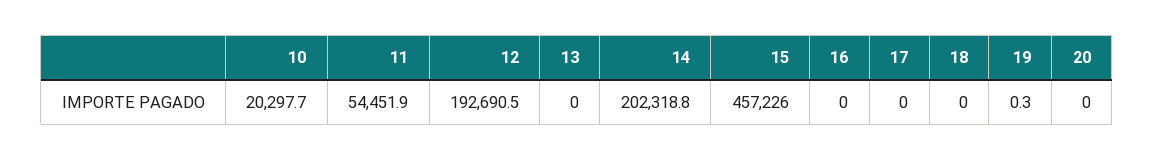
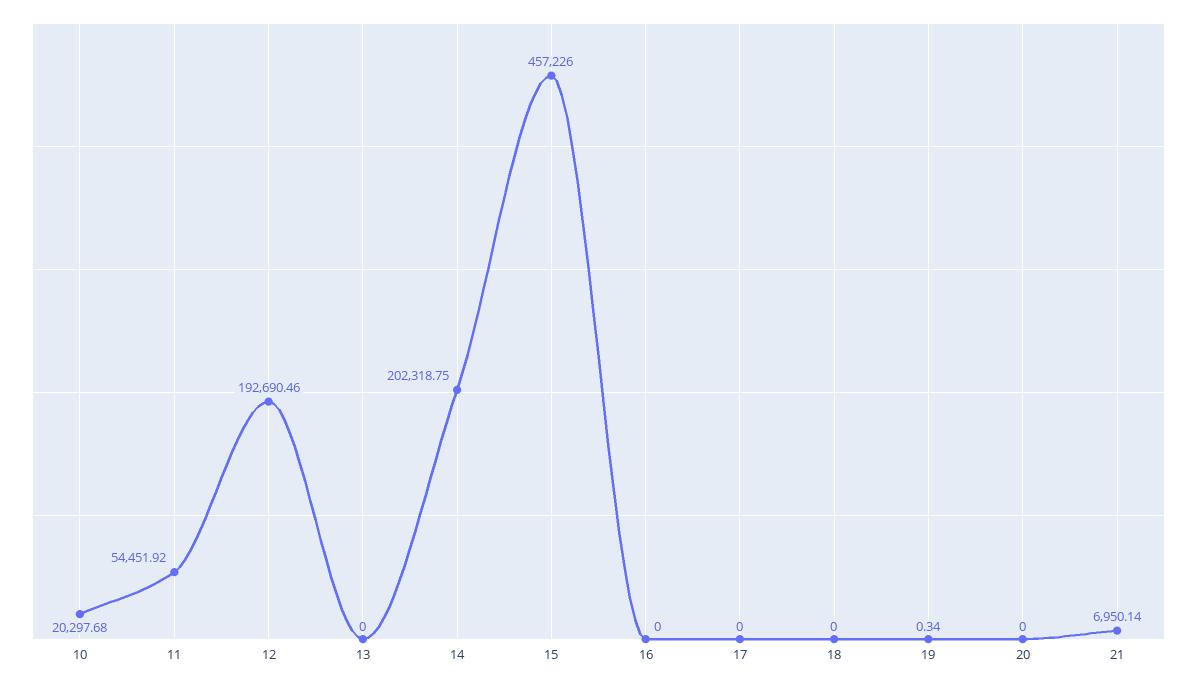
21: none -> 6950.14

